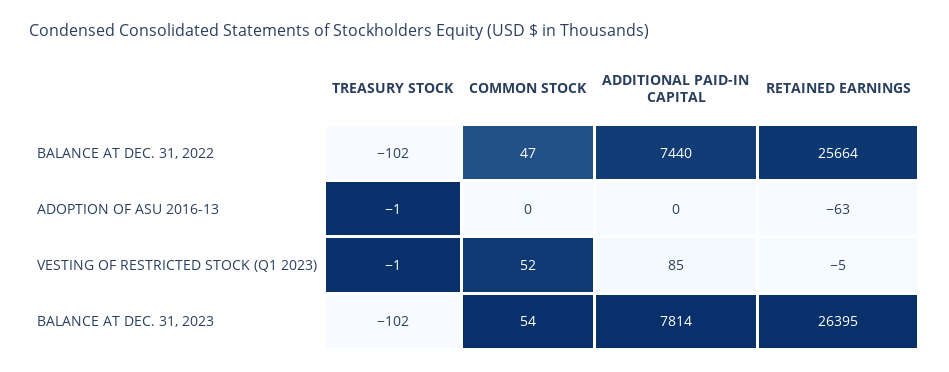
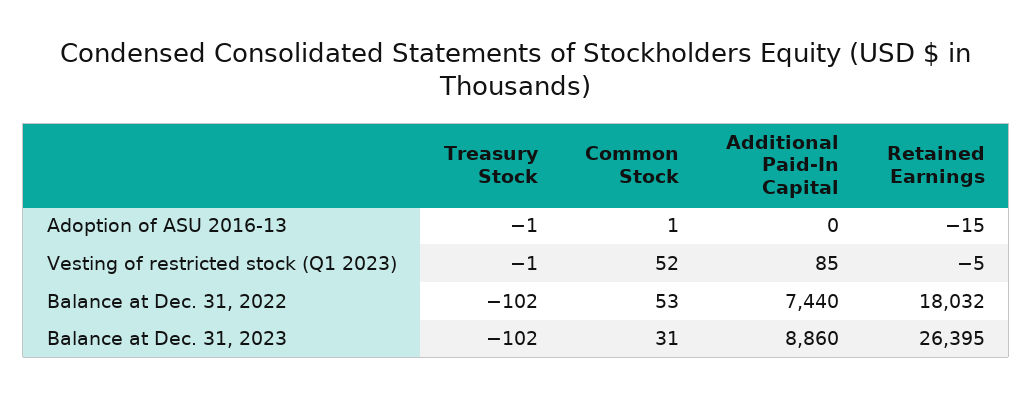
COMMON STOCK, BALANCE AT DEC. 31, 2022: 47 -> 53
RETAINED EARNINGS, BALANCE AT DEC. 31, 2022: 25664 -> 18032
COMMON STOCK, ADOPTION OF ASU 2016-13: 0 -> 1
RETAINED EARNINGS, ADOPTION OF ASU 2016-13: -63 -> -15
COMMON STOCK, BALANCE AT DEC. 31, 2023: 54 -> 31
ADDITIONAL PAID-IN CAPITAL, BALANCE AT DEC. 31, 2023: 7814 -> 8860

